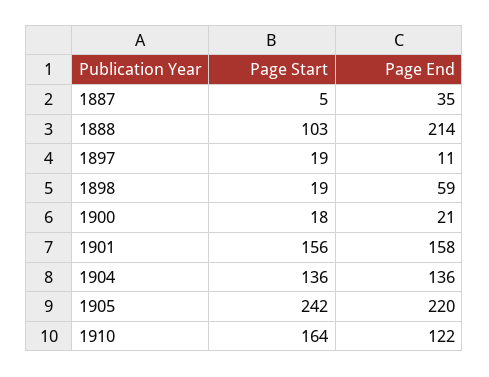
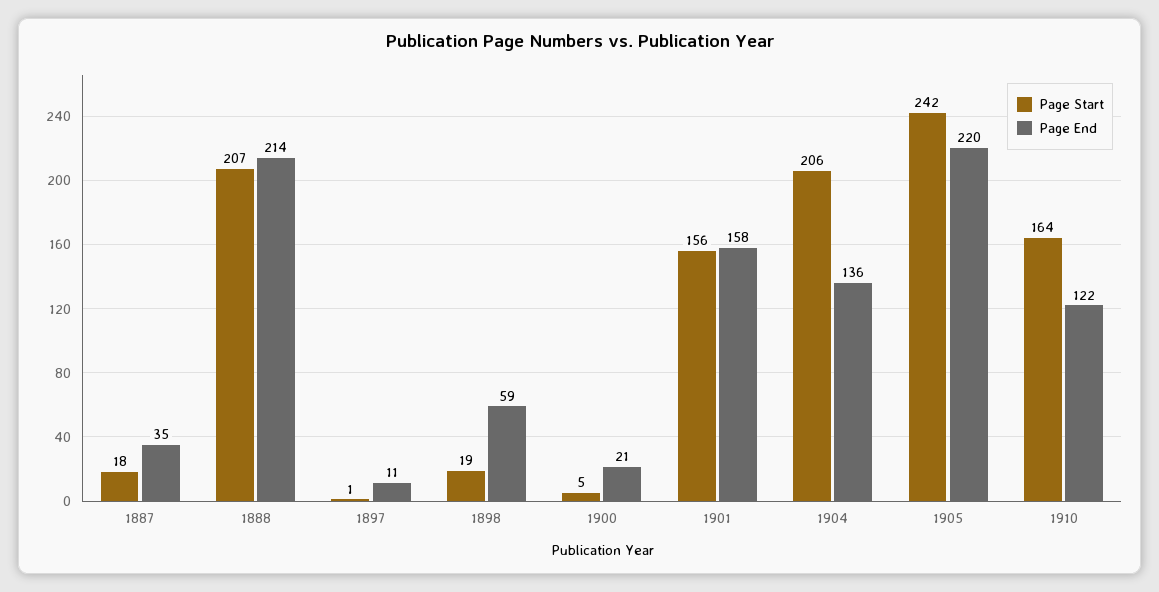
Page Start, 1887: 5 -> 18
Page Start, 1888: 103 -> 207
Page Start, 1897: 19 -> 1
Page Start, 1900: 18 -> 5
Page Start, 1904: 136 -> 206

